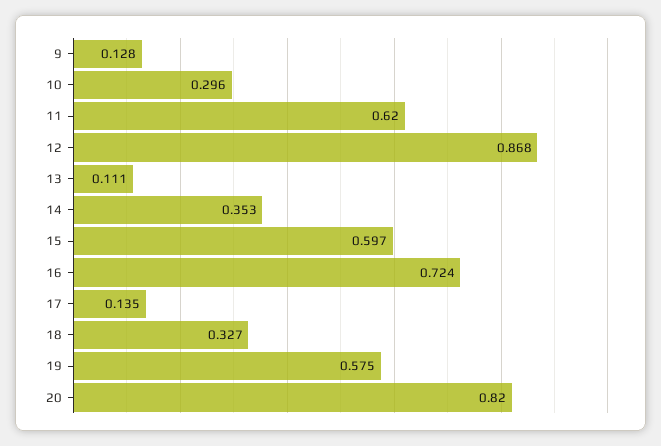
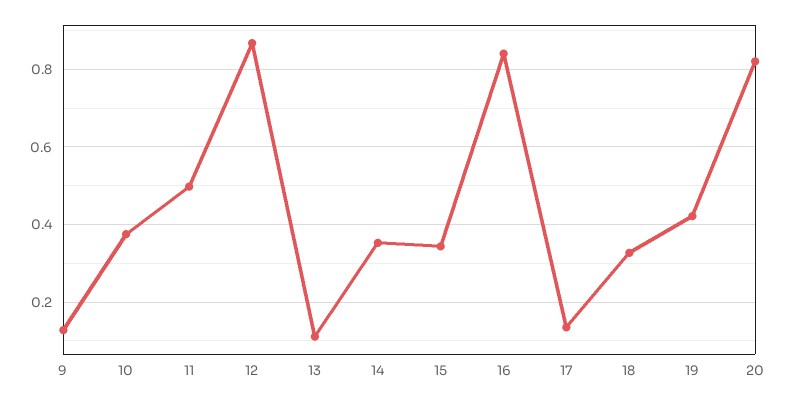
10: 0.296 -> 0.38
11: 0.62 -> 0.5
15: 0.597 -> 0.34
16: 0.724 -> 0.84
19: 0.575 -> 0.42

